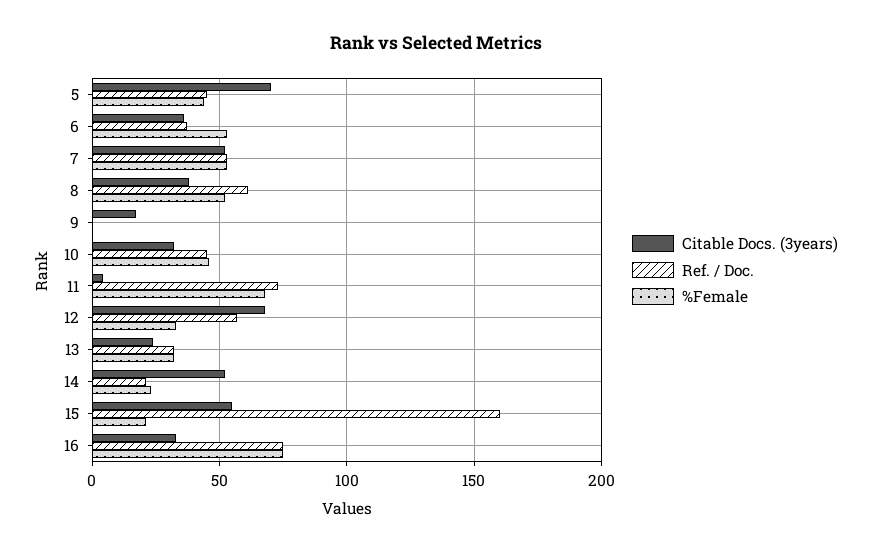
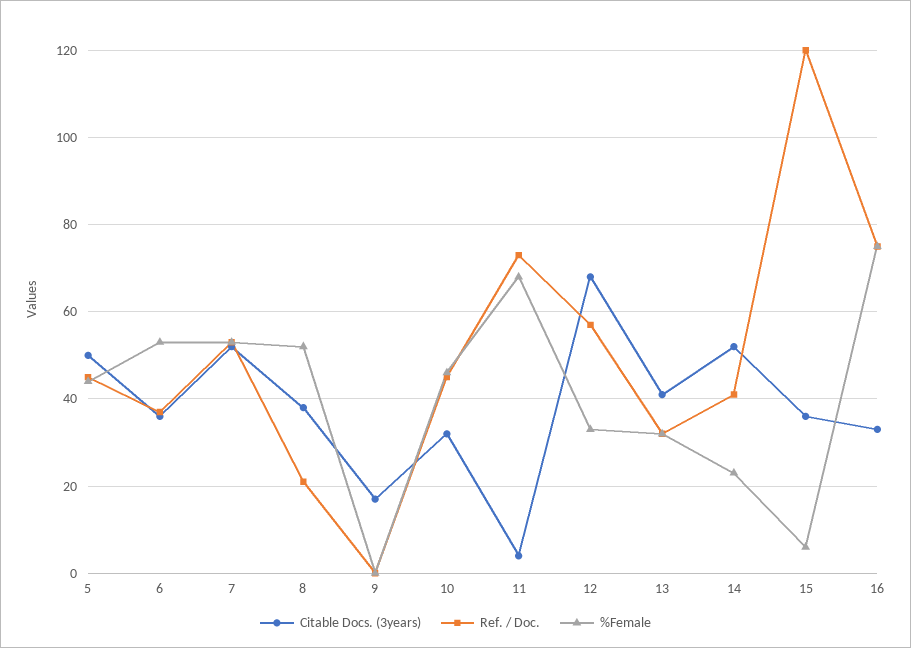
Citable Docs. (3years), 5: 70 -> 50
Ref. / Doc., 8: 60 -> 20
Citable Docs. (3years), 13: 25 -> 40
Ref. / Doc., 14: 20 -> 40
Citable Docs. (3years), 15: 55 -> 35
Ref. / Doc., 15: 160 -> 120
%Female, 15: 20 -> 5

